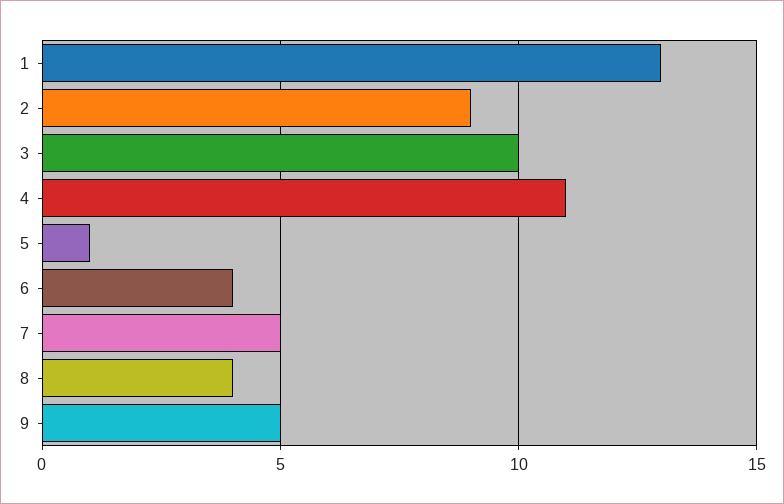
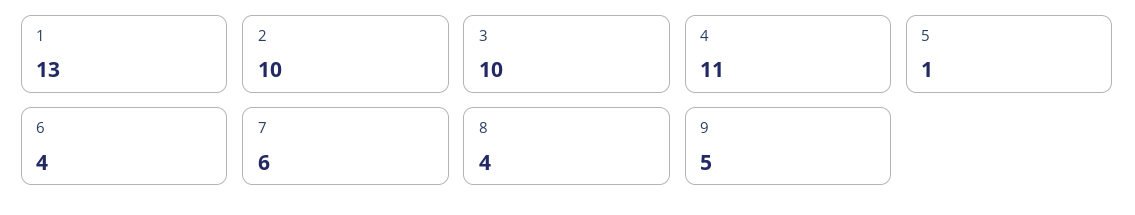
2: 9 -> 10
7: 5 -> 6

